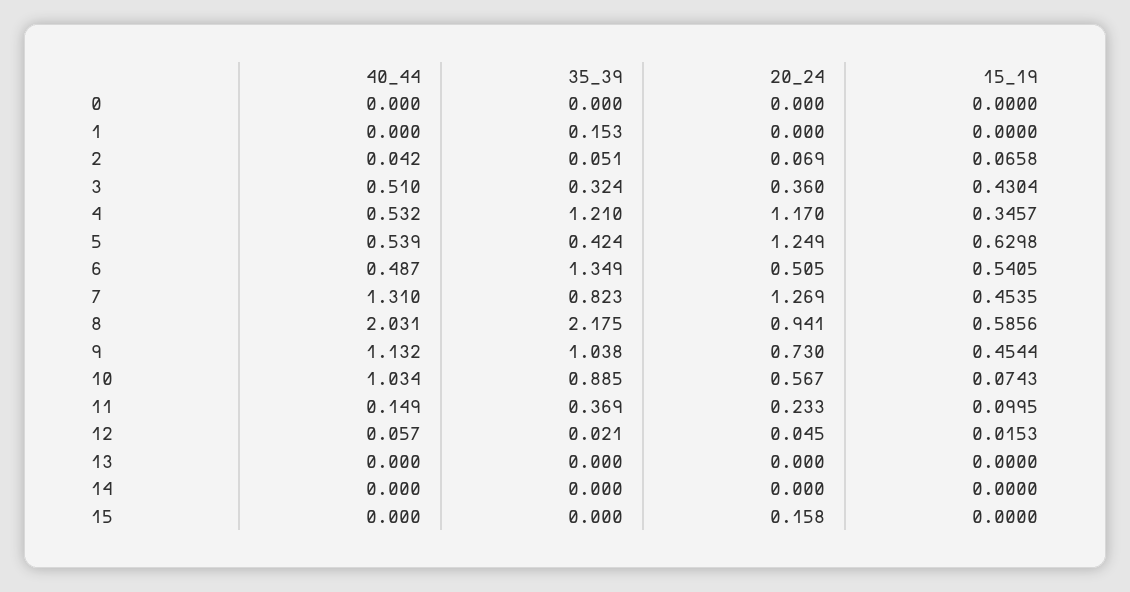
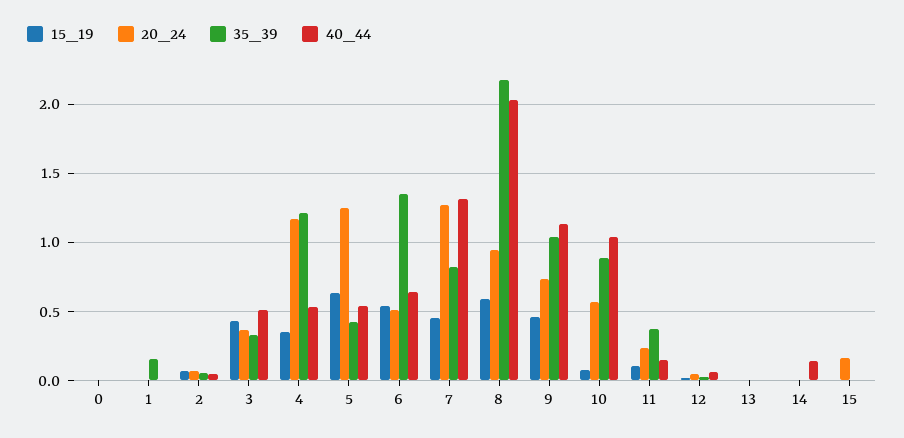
40_44, 6: 0.487 -> 0.65
40_44, 14: 0 -> 0.15

